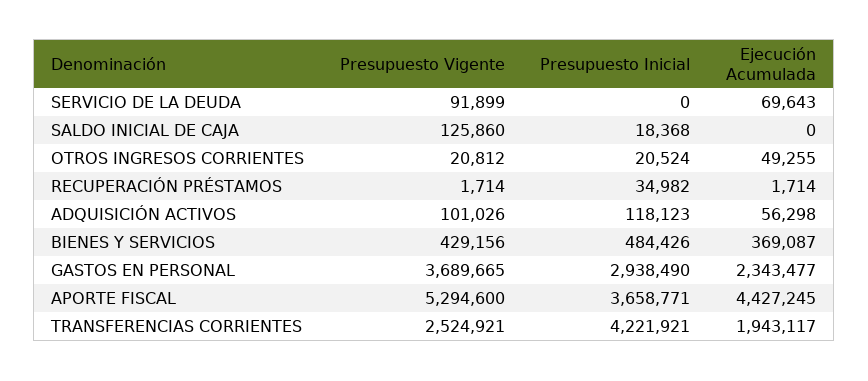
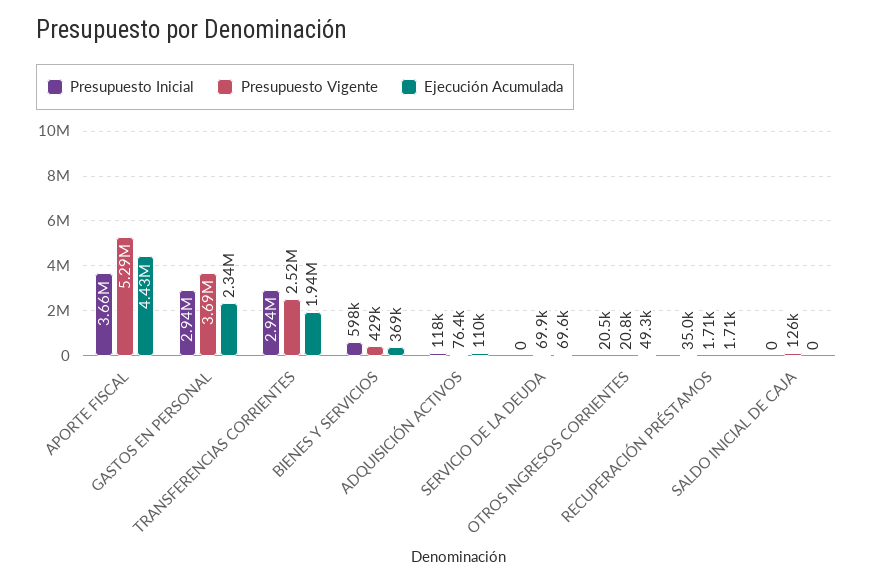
Presupuesto Vigente, SERVICIO DE LA DEUDA: 91899 -> 69900
Presupuesto Inicial, SALDO INICIAL DE CAJA: 18368 -> 0
Presupuesto Vigente, ADQUISICIÓN ACTIVOS: 101026 -> 76400
Ejecución Acumulada, ADQUISICIÓN ACTIVOS: 56298 -> 110000
Presupuesto Inicial, BIENES Y SERVICIOS: 484426 -> 598000
Presupuesto Inicial, TRANSFERENCIAS CORRIENTES: 4221921 -> 2940000

